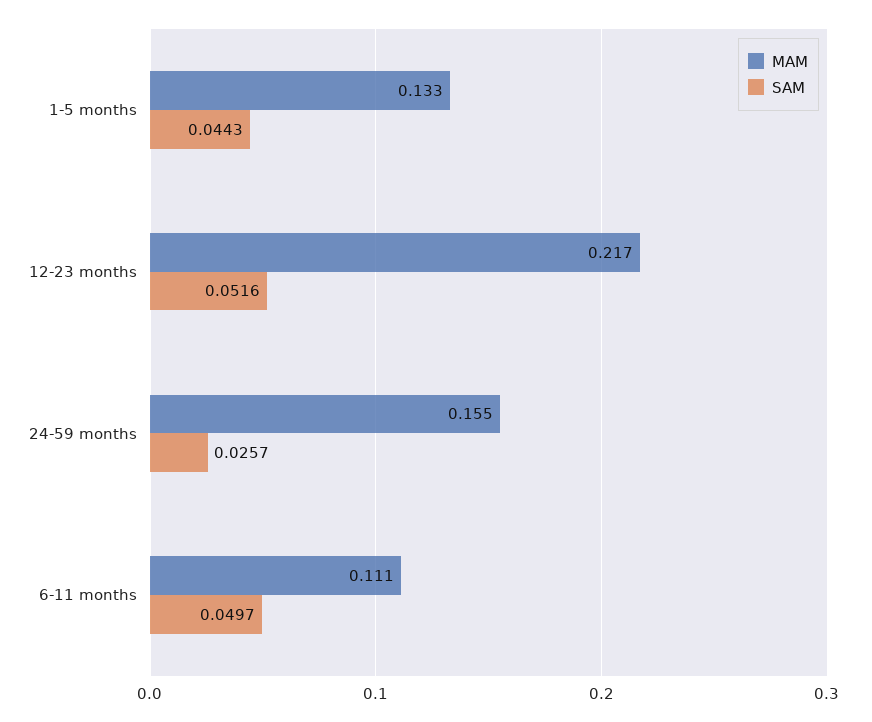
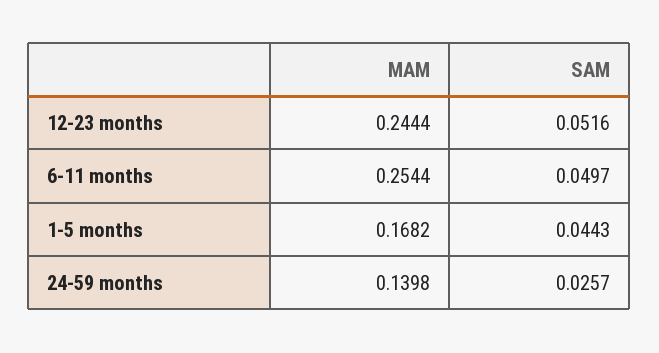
MAM, 1-5 months: 0.133 -> 0.1682
MAM, 12-23 months: 0.217 -> 0.2444
MAM, 24-59 months: 0.155 -> 0.1398
MAM, 6-11 months: 0.111 -> 0.2544

